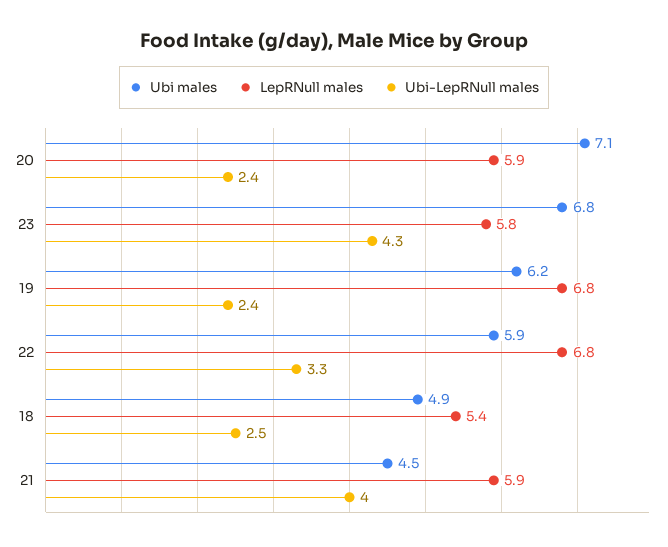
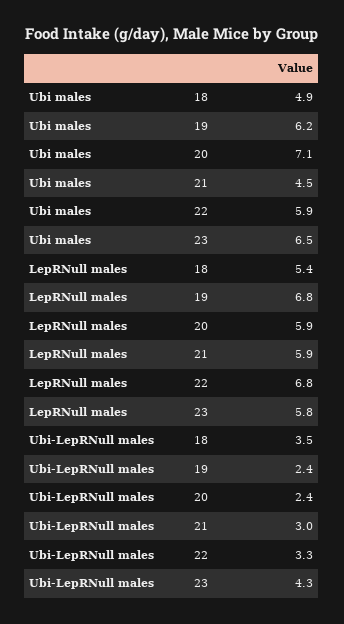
Ubi males, 23: 6.8 -> 6.5
Ubi-LepRNull males, 18: 2.5 -> 3.5
Ubi-LepRNull males, 21: 4 -> 3

